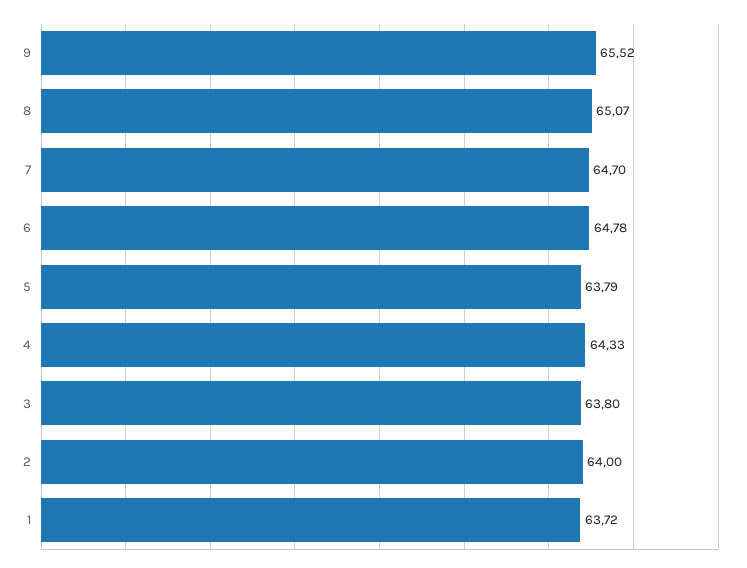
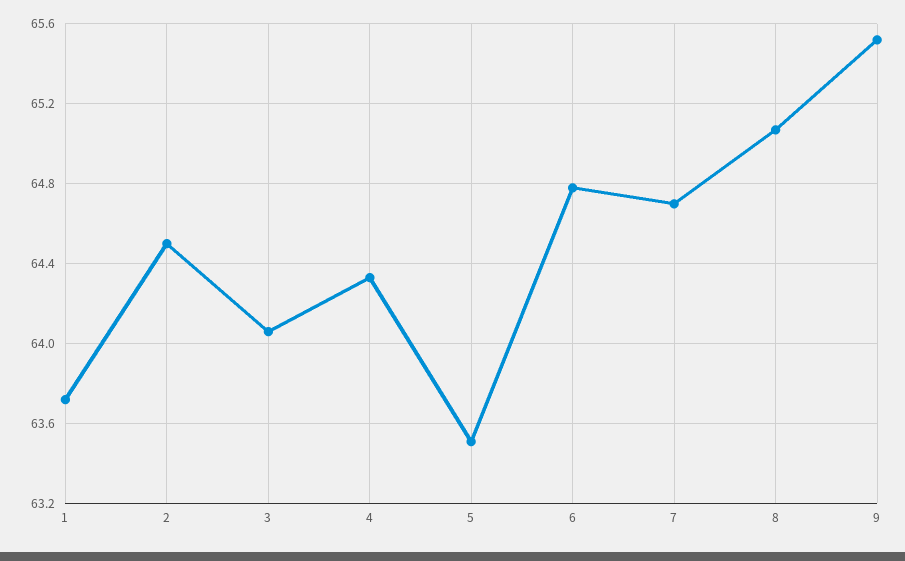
5: 63.79 -> 63.5
3: 63.8 -> 64.05
2: 64 -> 64.5

